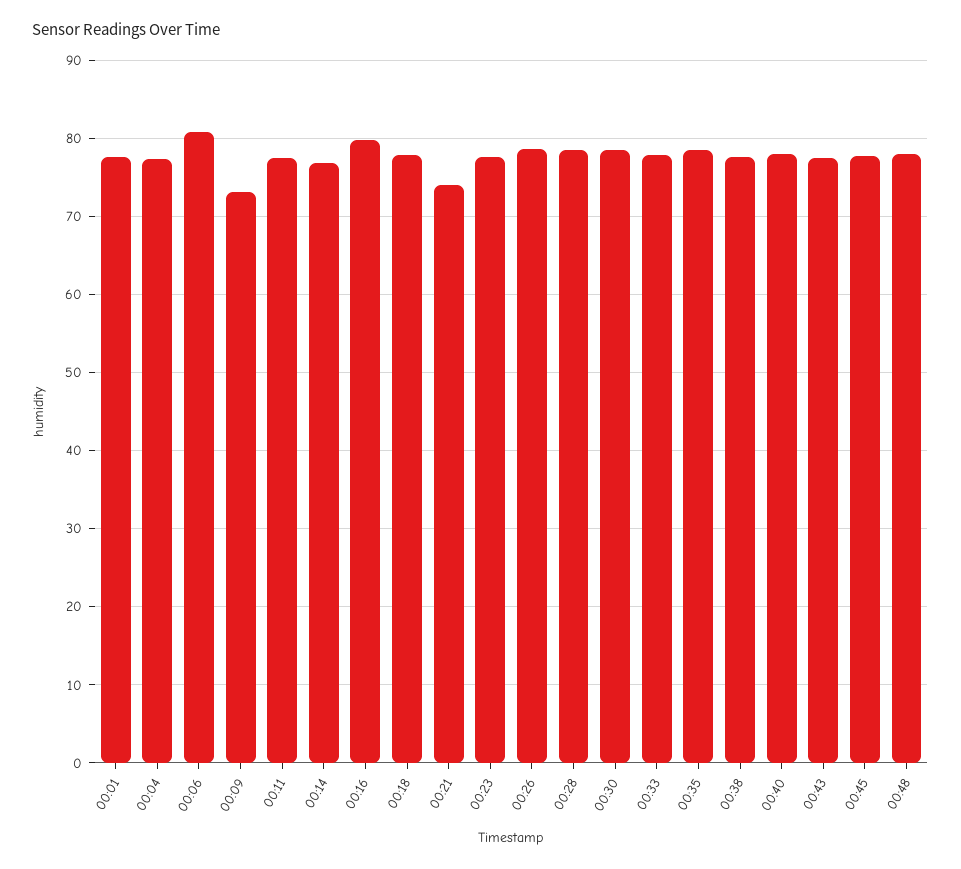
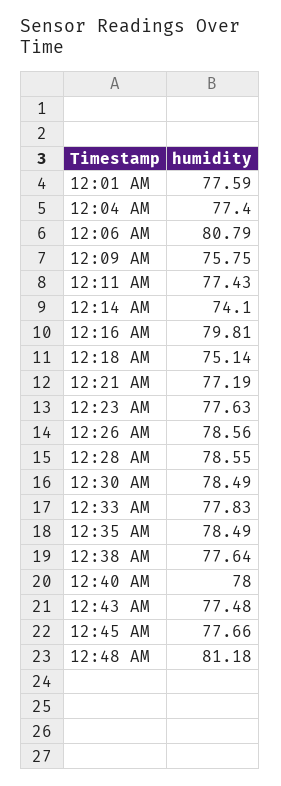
00:09: 73 -> 75.75
00:14: 77 -> 74.1
00:18: 78 -> 75.14
00:21: 74 -> 77.19
00:48: 78 -> 81.18

